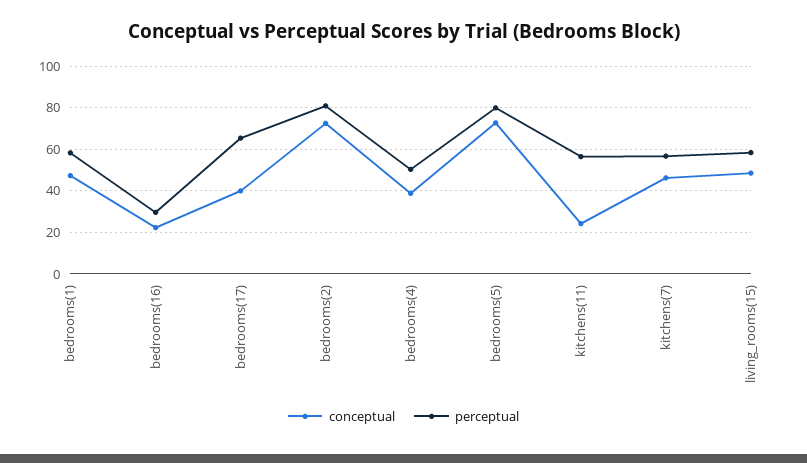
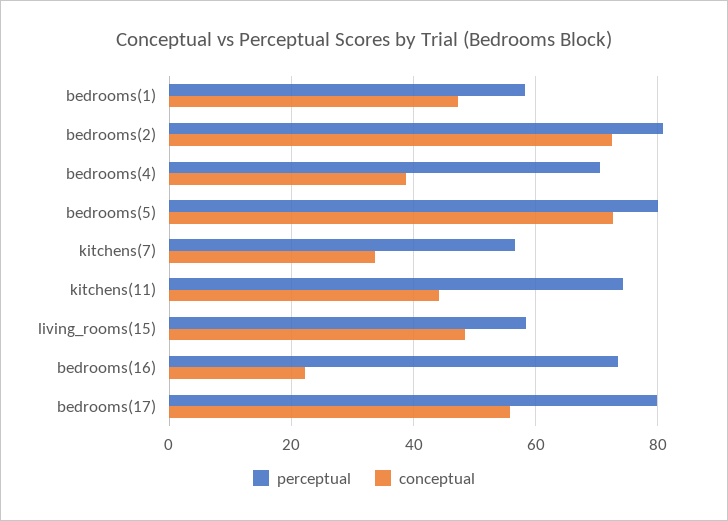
perceptual, bedrooms(16): 30 -> 74
conceptual, bedrooms(17): 40 -> 56
perceptual, bedrooms(17): 65 -> 80
perceptual, bedrooms(4): 50 -> 70
conceptual, kitchens(11): 25 -> 44
perceptual, kitchens(11): 55 -> 74
conceptual, kitchens(7): 45 -> 34

